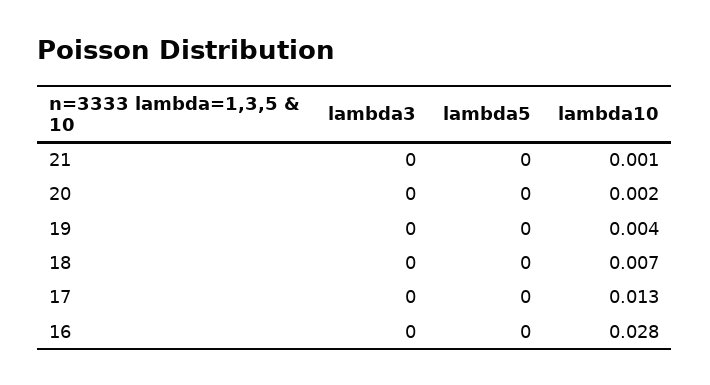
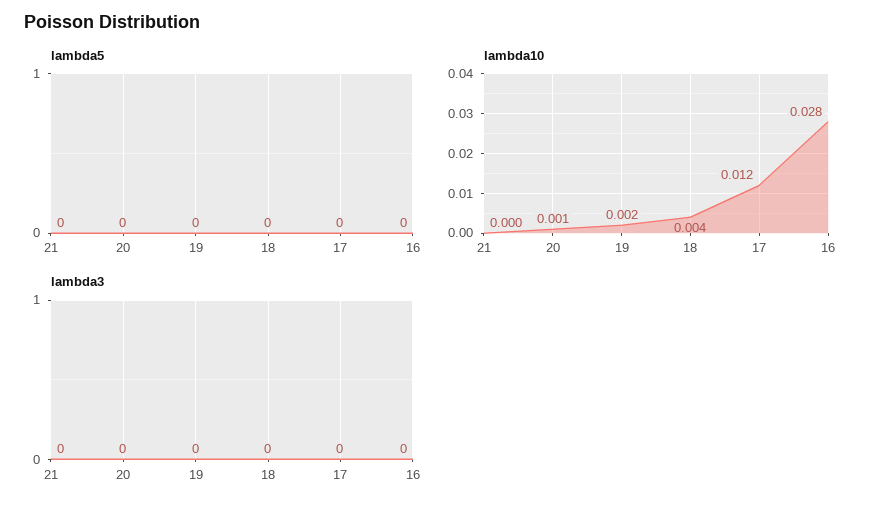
lambda10, 21: 0.001 -> 0
lambda10, 20: 0.002 -> 0.001
lambda10, 19: 0.004 -> 0.002
lambda10, 18: 0.007 -> 0.004
lambda10, 17: 0.013 -> 0.012

